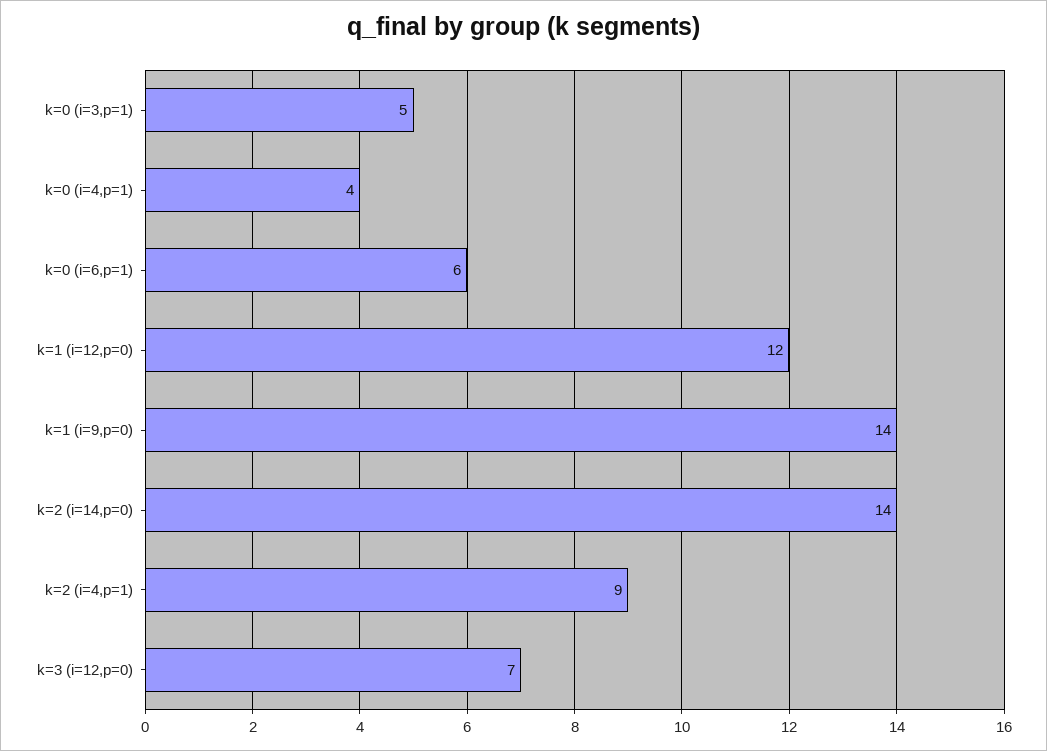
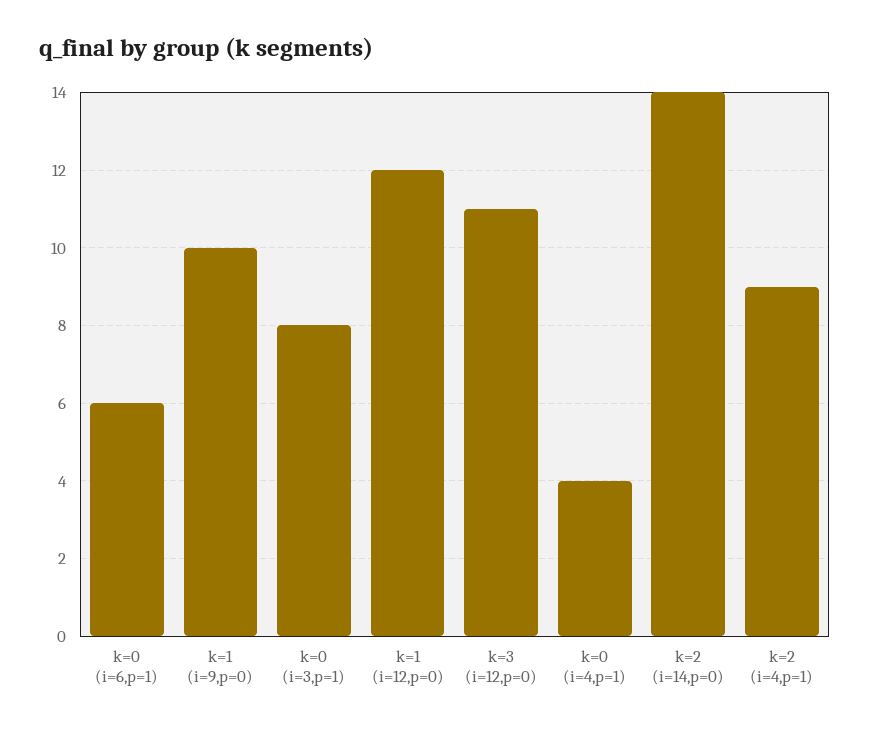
k=0 (i=3,p=1): 5 -> 8
k=1 (i=9,p=0): 14 -> 10
k=3 (i=12,p=0): 7 -> 11

